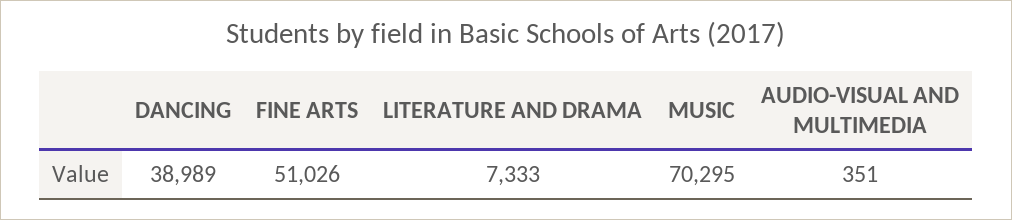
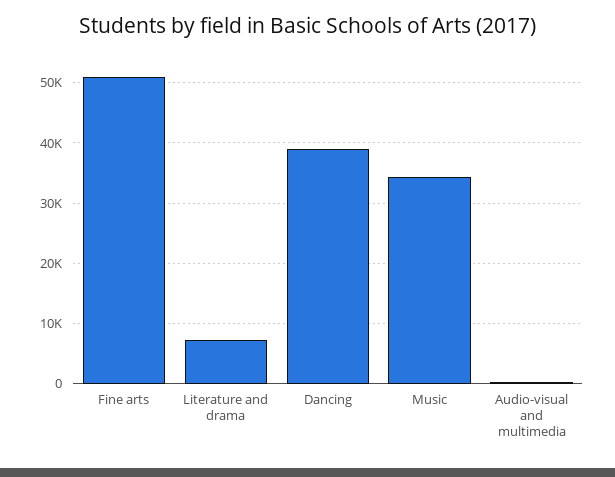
MUSIC: 70295 -> 34000

